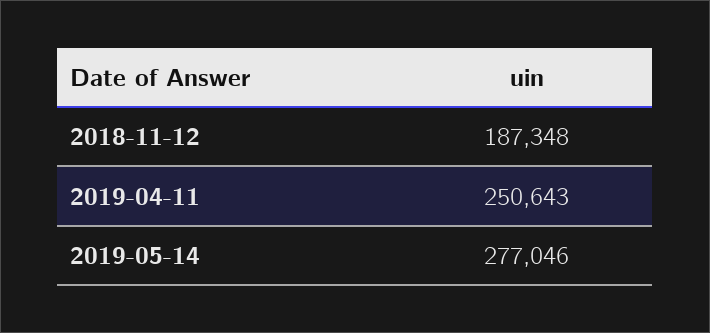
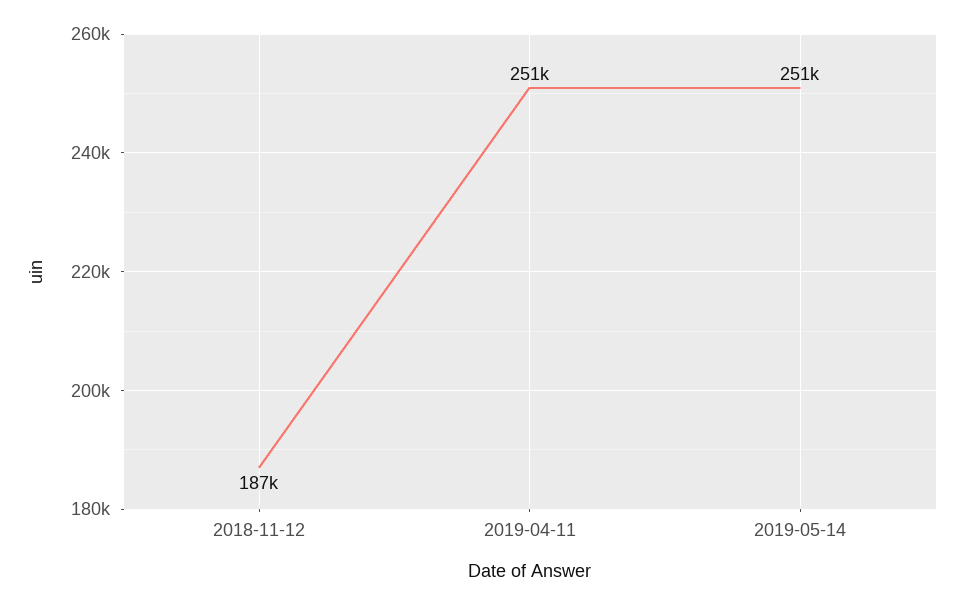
2019-05-14: 277046 -> 251000

